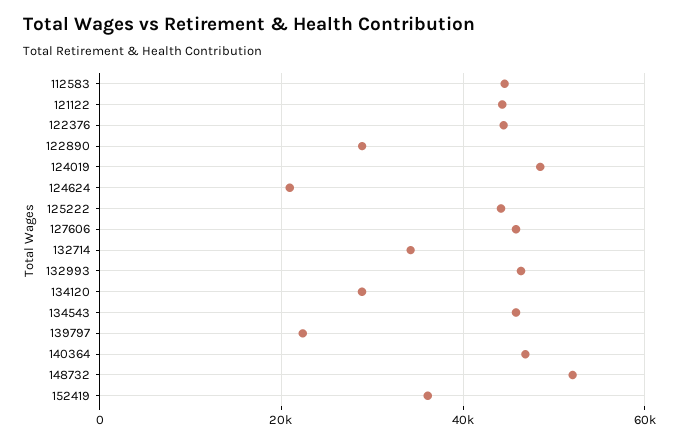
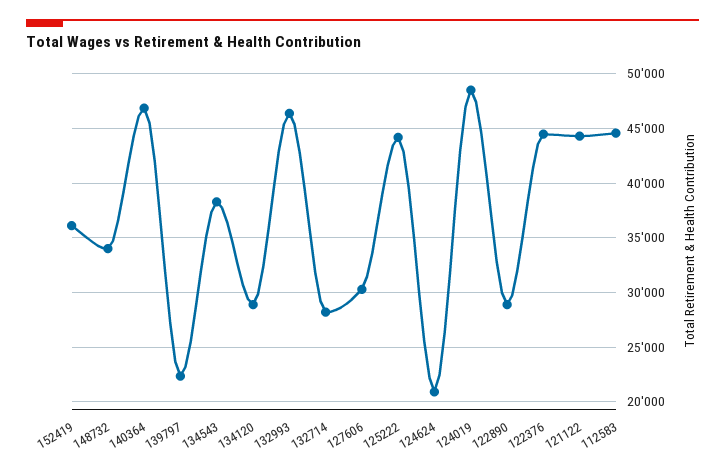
127606: 46000 -> 30000
132714: 34000 -> 28000
134543: 46000 -> 38000
148732: 52000 -> 34000

